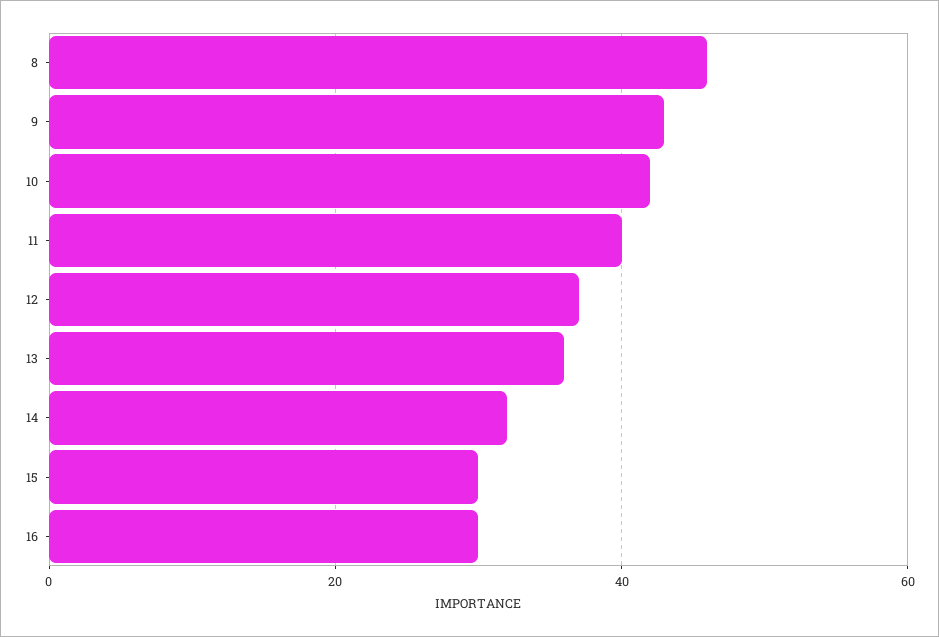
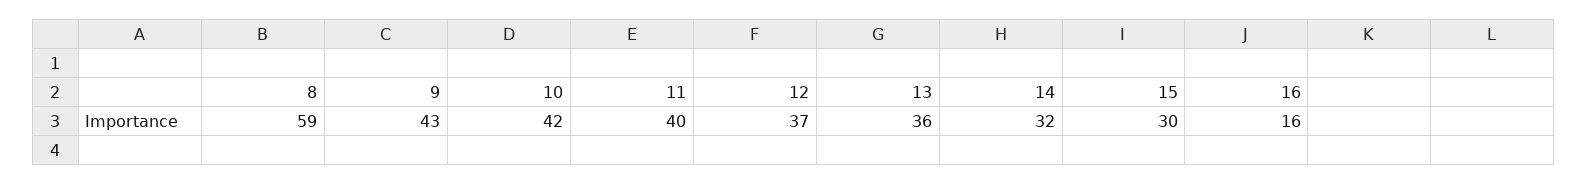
8: 45 -> 59
16: 30 -> 16

